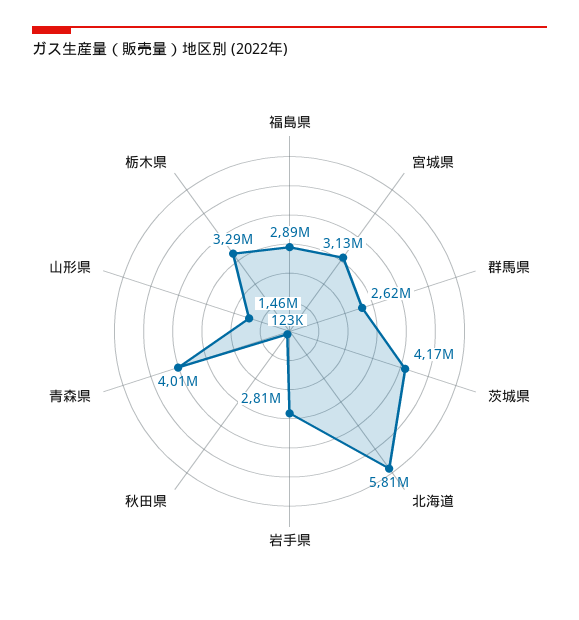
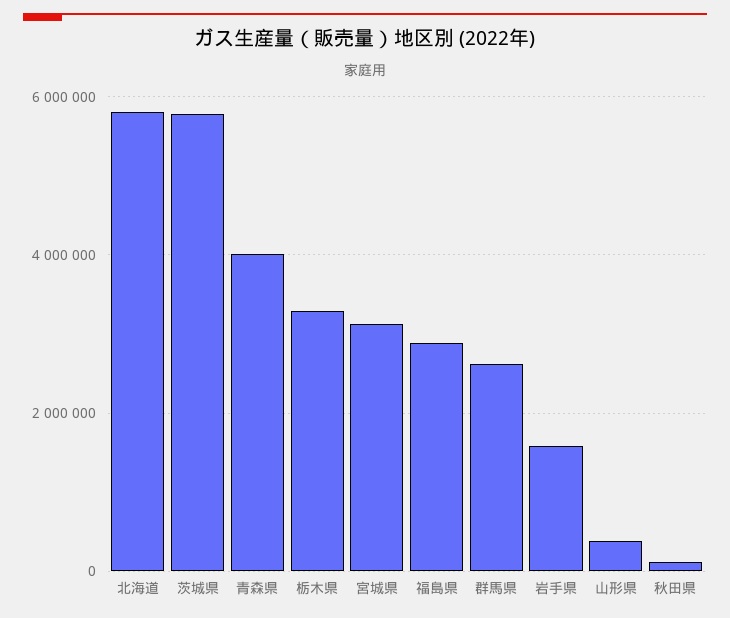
茨城県: 4170000 -> 5800000
岩手県: 2810000 -> 1600000
山形県: 1460000 -> 400000

